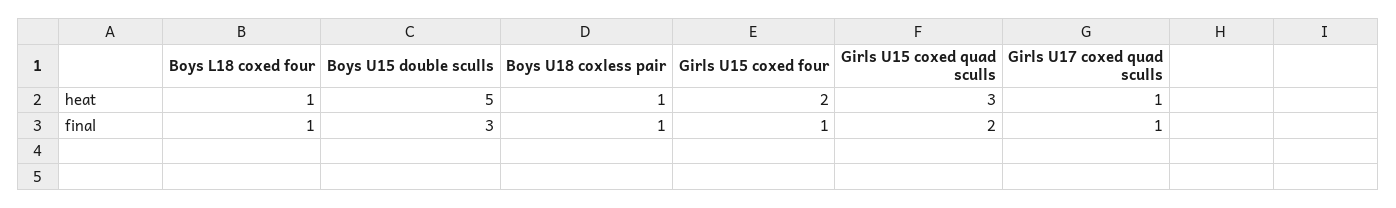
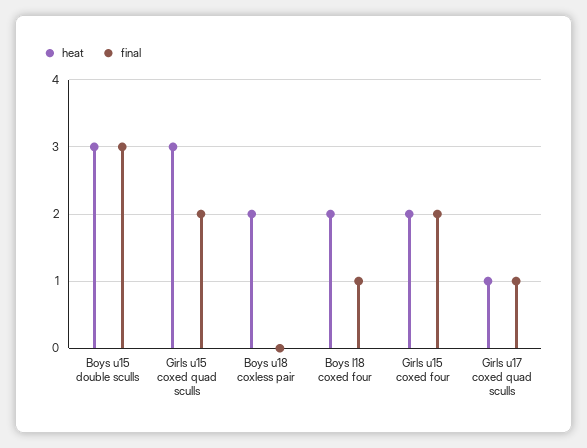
heat, Boys L18 coxed four: 1 -> 2
heat, Boys U15 double sculls: 5 -> 3
heat, Boys U18 coxless pair: 1 -> 2
final, Boys U18 coxless pair: 1 -> 0
final, Girls U15 coxed four: 1 -> 2

